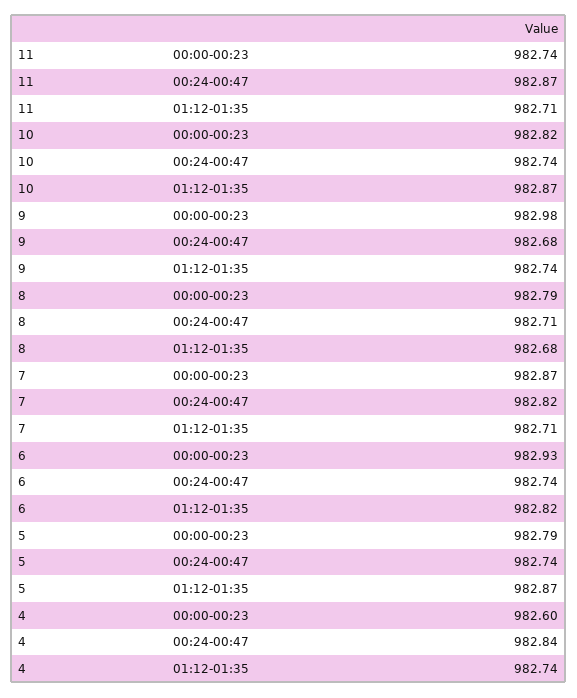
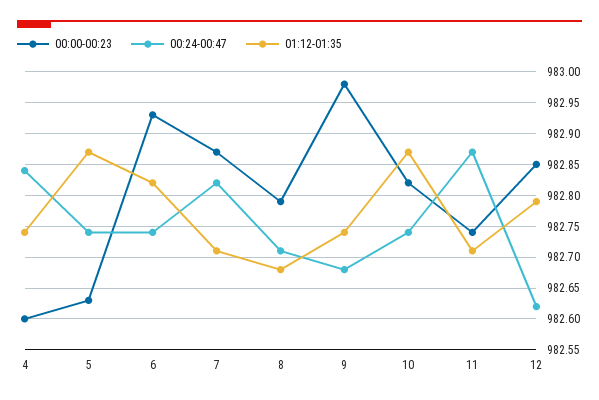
00:00-00:23, 5: 982.79 -> 982.63
00:00-00:23, 12: none -> 982.85
00:24-00:47, 12: none -> 982.62
01:12-01:35, 12: none -> 982.79

